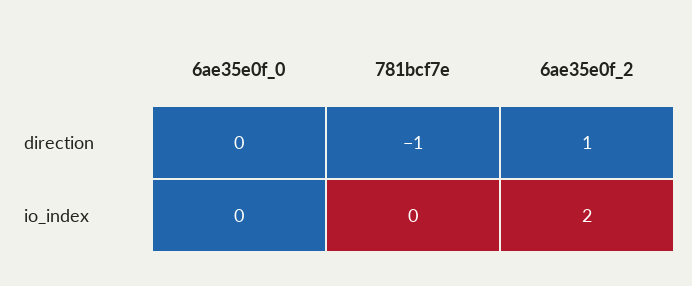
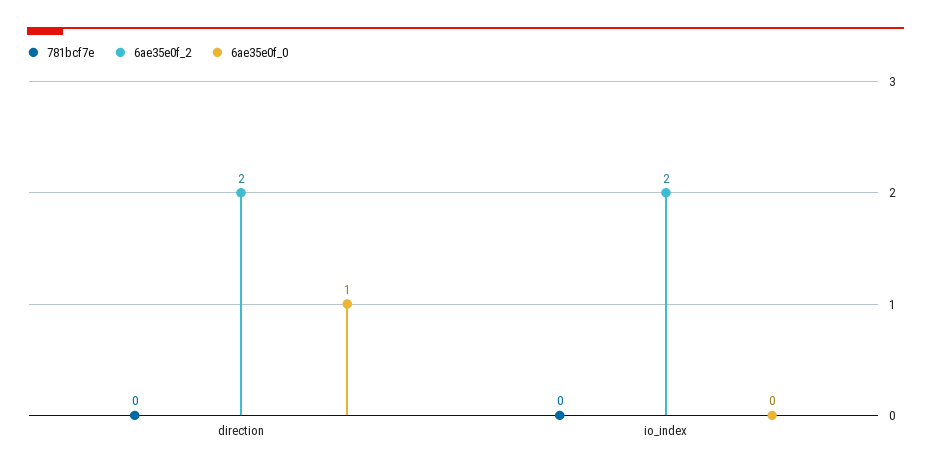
6ae35e0f_0, direction: 0 -> 1
781bcf7e, direction: -1 -> 0
6ae35e0f_2, direction: 1 -> 2

